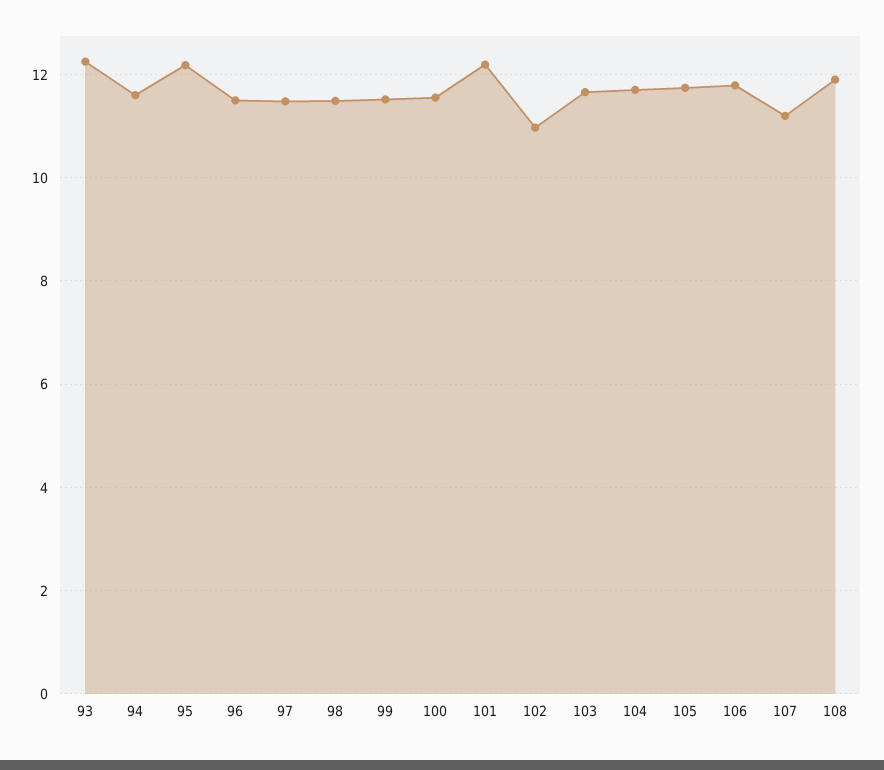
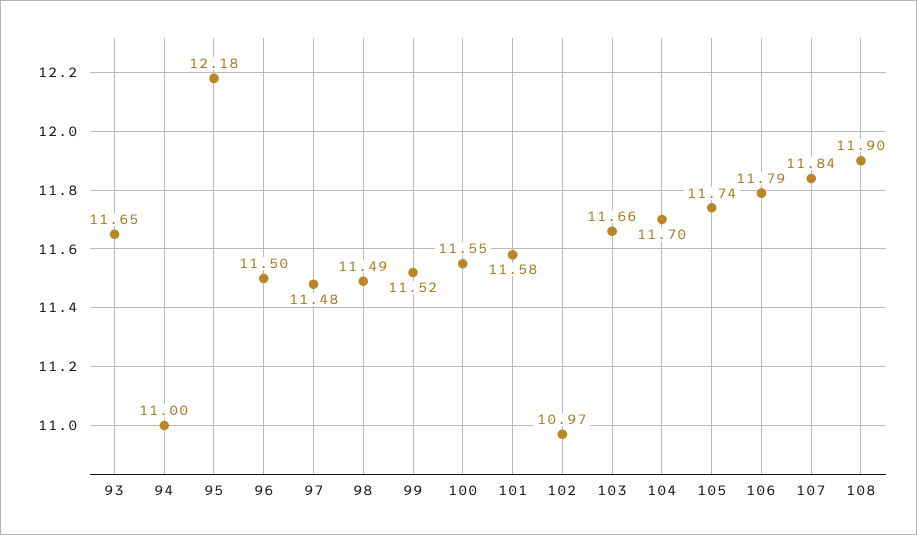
93: 12.2 -> 11.65
94: 11.6 -> 11
101: 12.2 -> 11.58
107: 11.2 -> 11.84

